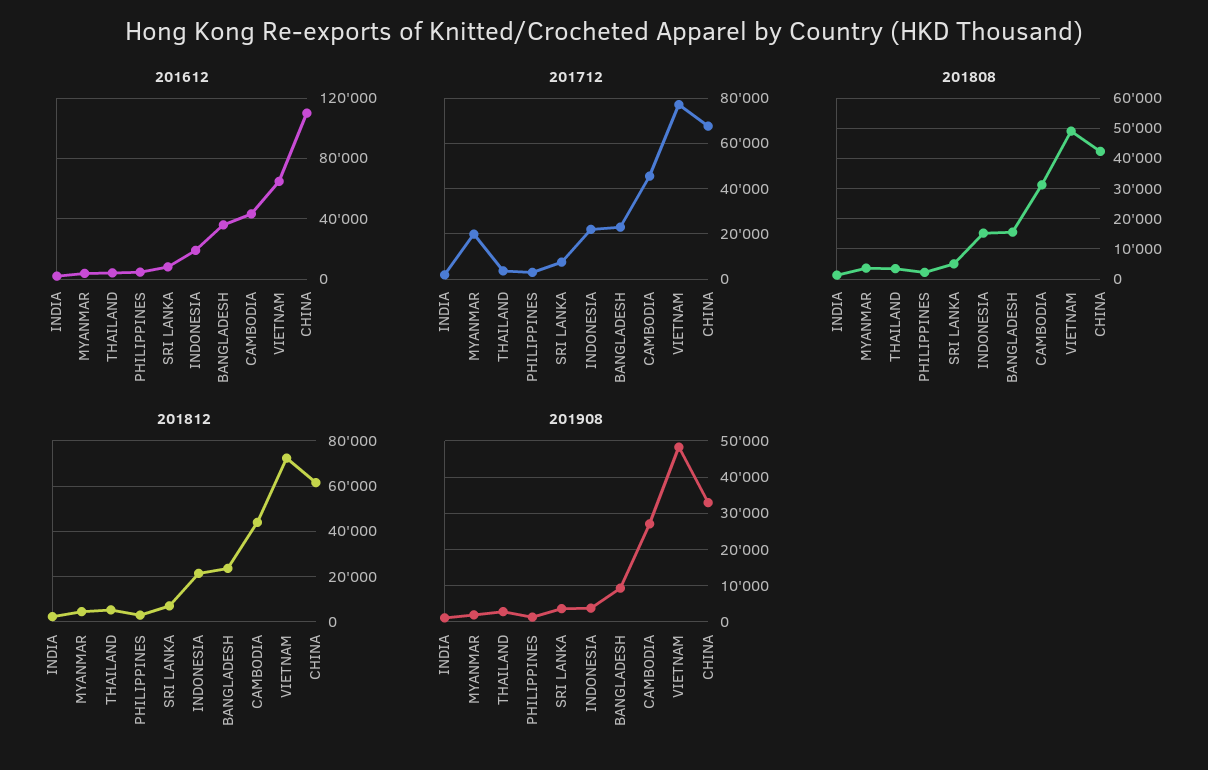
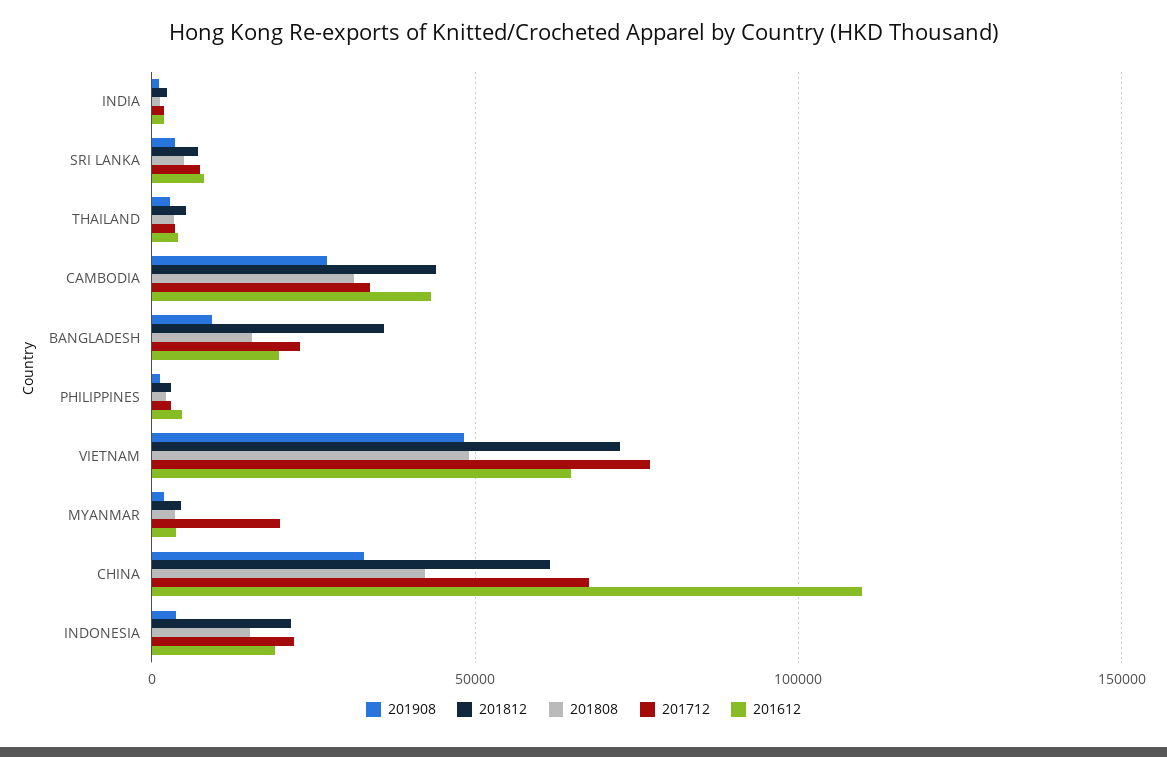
201612, BANGLADESH: 35000 -> 20000
201712, CAMBODIA: 45000 -> 35000
201812, BANGLADESH: 25000 -> 35000

